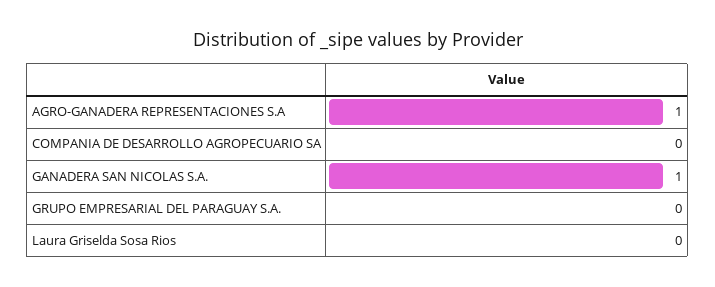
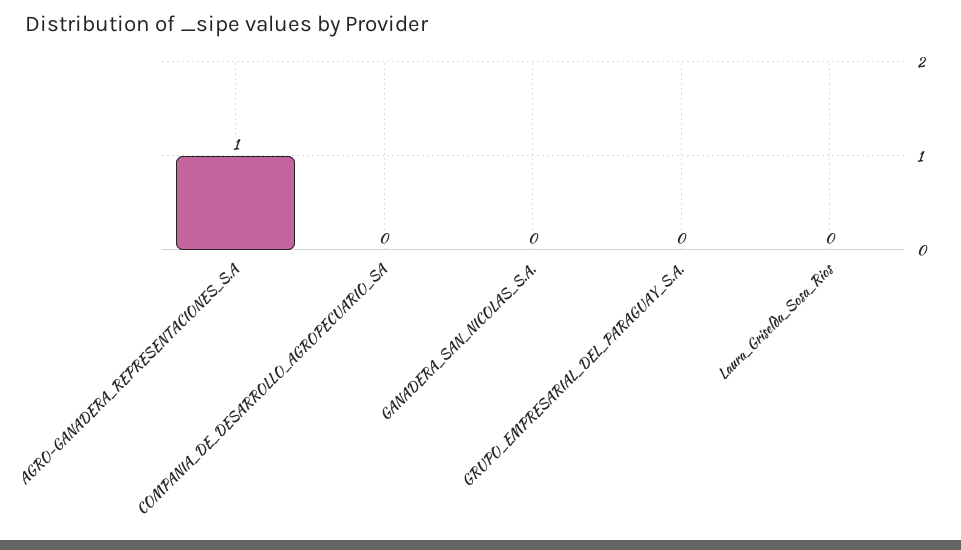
GANADERA SAN NICOLAS S.A.: 1 -> 0

